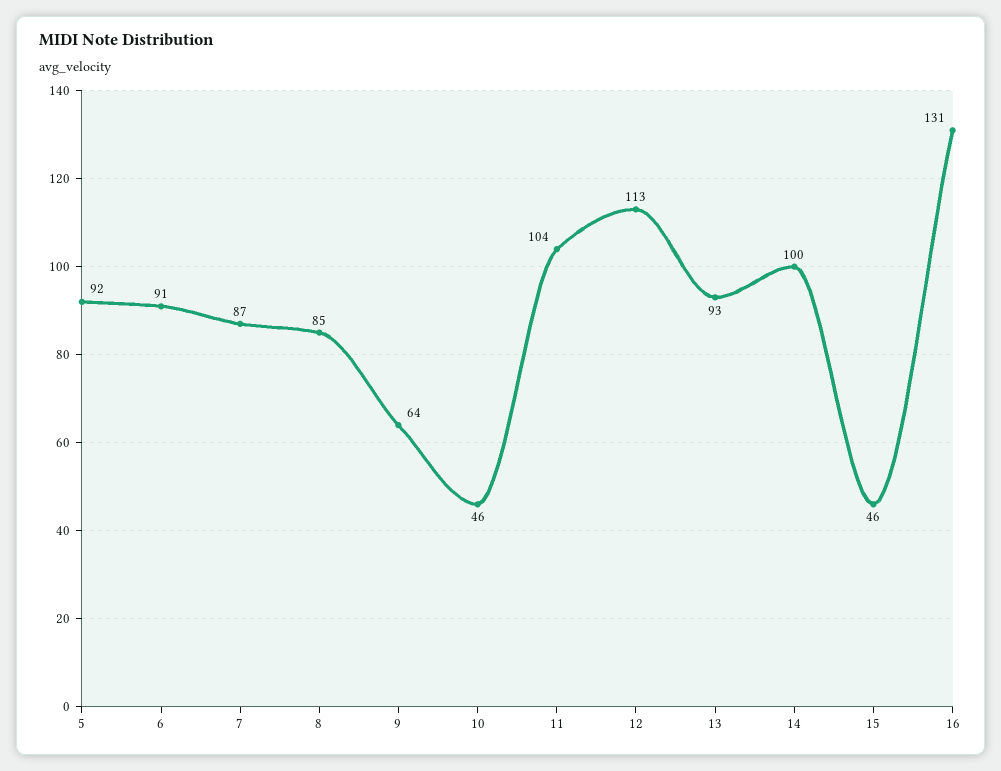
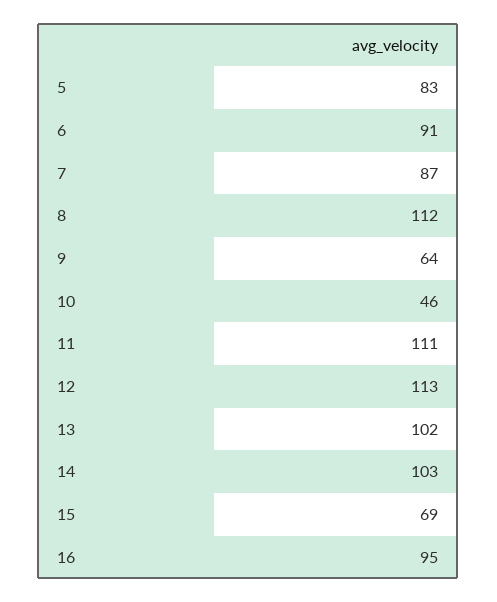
5: 92 -> 83
8: 85 -> 112
11: 104 -> 111
13: 93 -> 102
14: 100 -> 103
15: 46 -> 69
16: 131 -> 95

